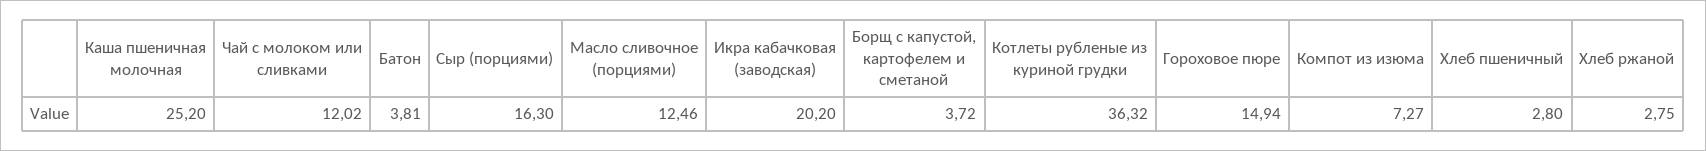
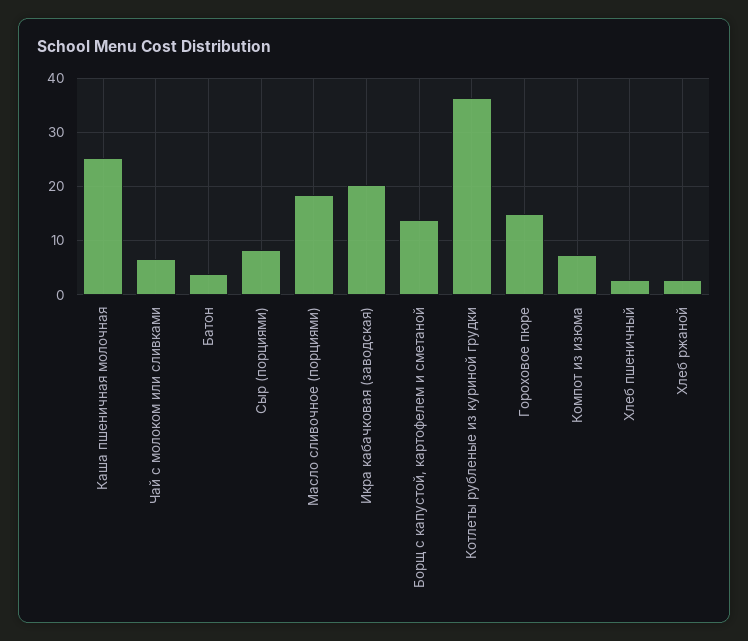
Чай с молоком или сливками: 12.02 -> 6
Сыр (порциями): 16.3 -> 8
Масло сливочное (порциями): 12.46 -> 18
Борщ с капустой, картофелем и сметаной: 3.72 -> 14

